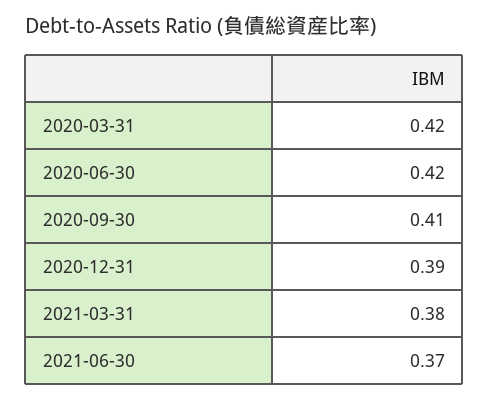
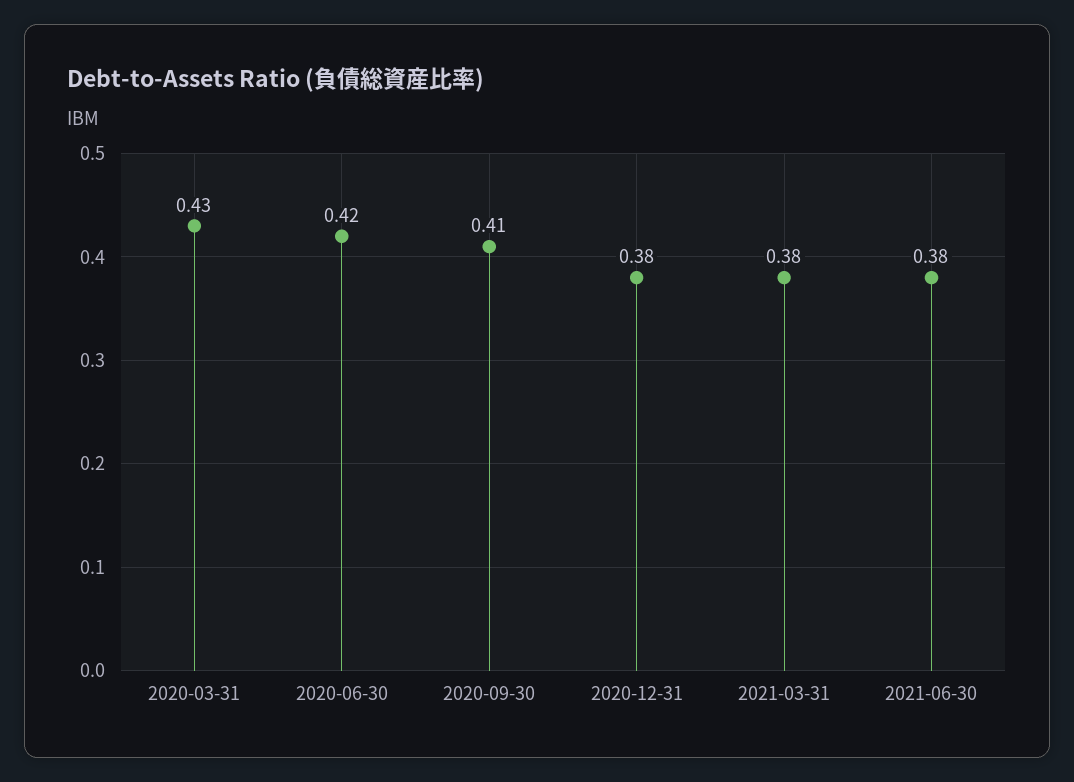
2020-03-31: 0.42 -> 0.43
2020-12-31: 0.39 -> 0.38
2021-06-30: 0.37 -> 0.38

